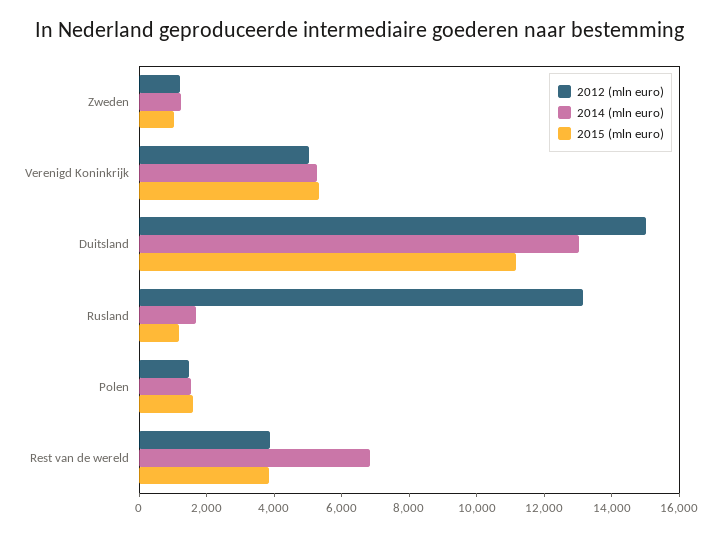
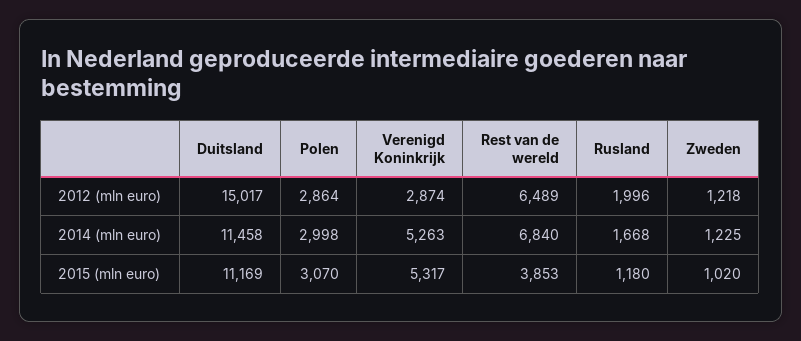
2012 (mln euro), Verenigd Koninkrijk: 5000 -> 2874
2014 (mln euro), Duitsland: 13000 -> 11458
2012 (mln euro), Rusland: 13000 -> 1996
2012 (mln euro), Polen: 1500 -> 2864
2014 (mln euro), Polen: 1500 -> 2998
2015 (mln euro), Polen: 1500 -> 3070
2012 (mln euro), Rest van de wereld: 4000 -> 6489

